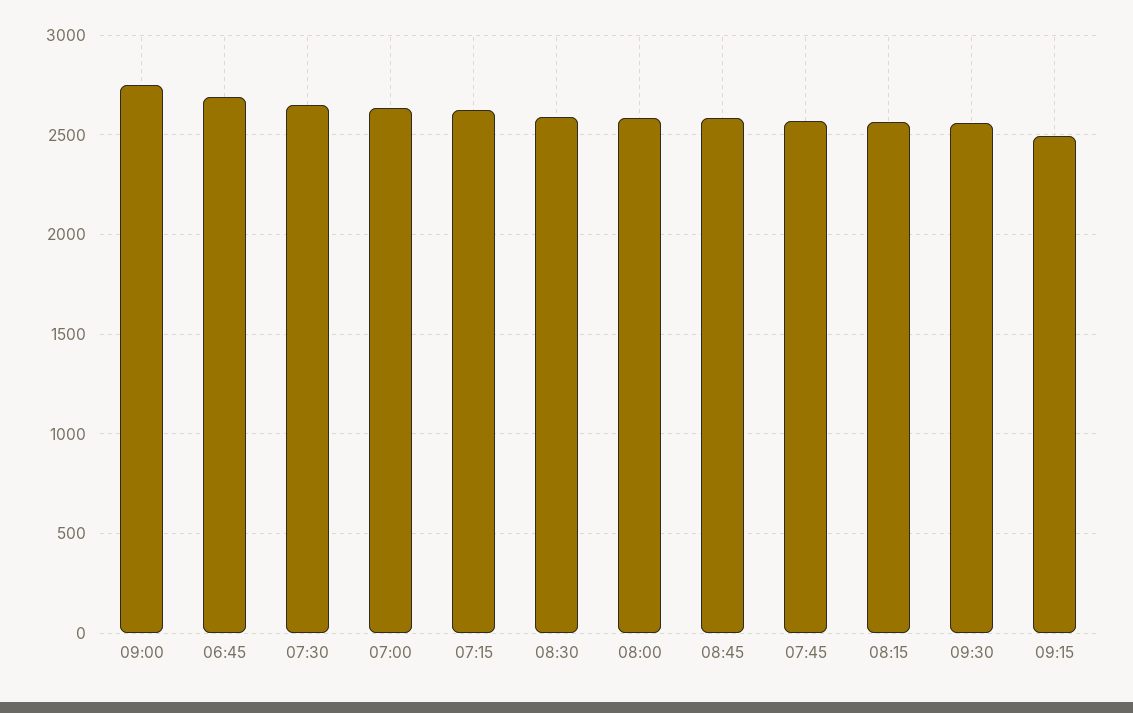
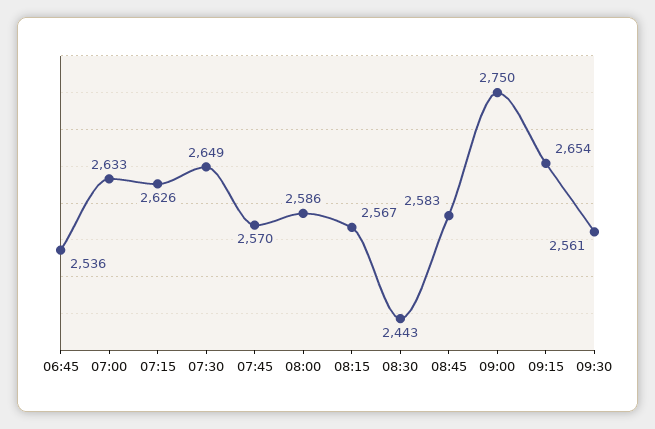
06:45: 2700 -> 2536
08:30: 2600 -> 2443
09:15: 2500 -> 2654

